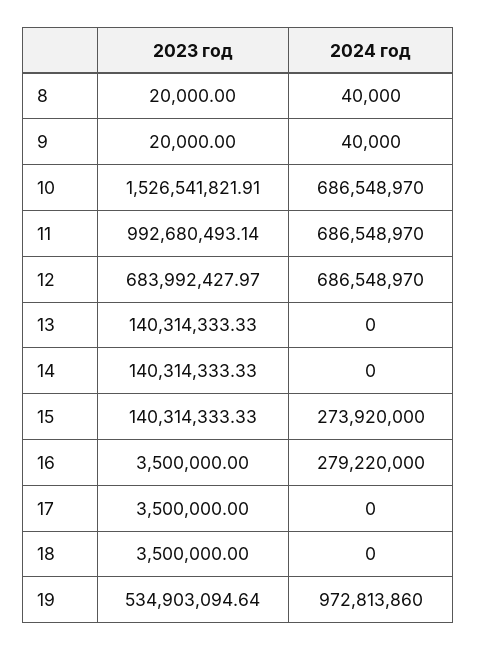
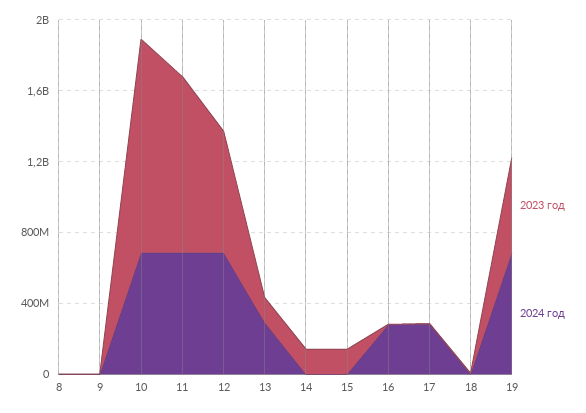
2023 год, 10: 1526541821.91 -> 1200000000
2024 год, 13: 0 -> 300000000
2024 год, 15: 273920000 -> 0
2024 год, 17: 0 -> 300000000
2024 год, 19: 972813860 -> 700000000

